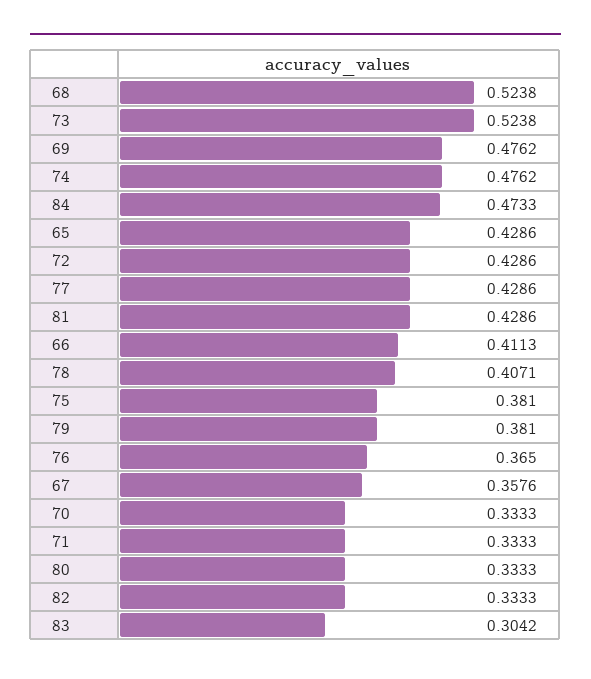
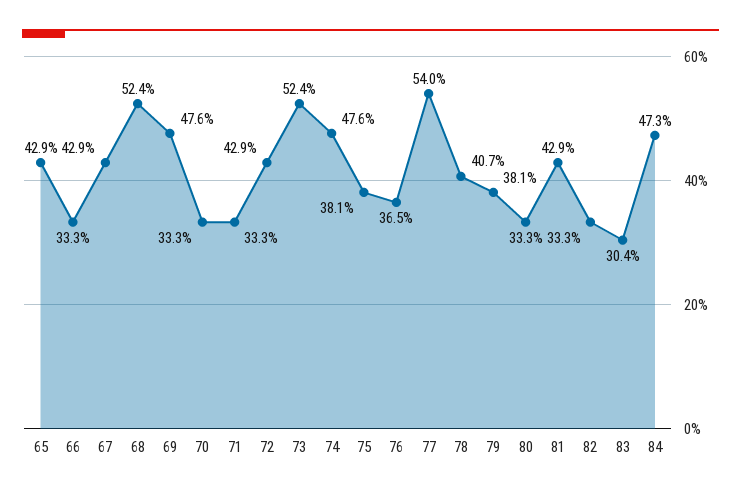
77: 0.4286 -> 0.54
66: 0.4113 -> 0.333
67: 0.3576 -> 0.429

